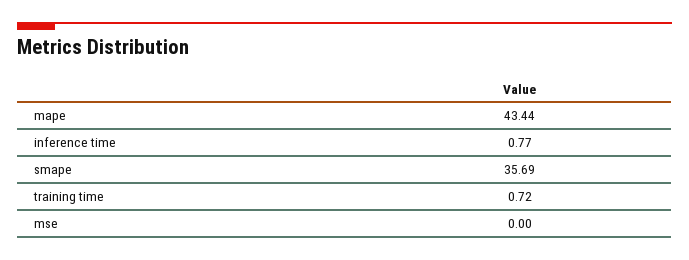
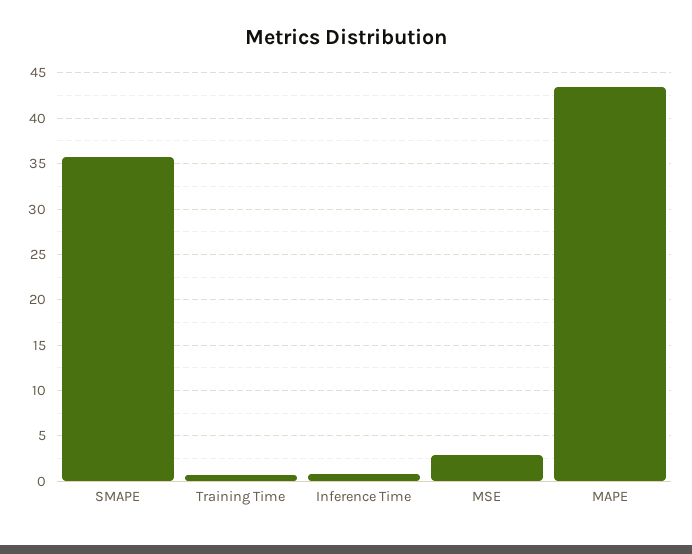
mse: 0 -> 3

